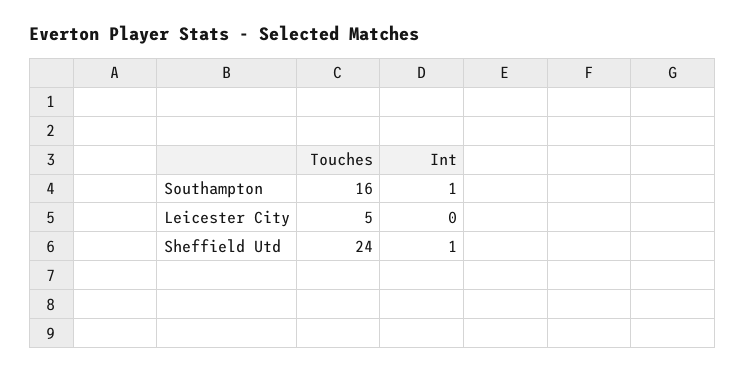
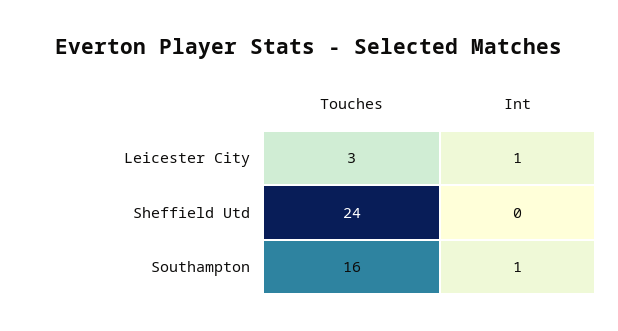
Touches, Leicester City: 5 -> 3
Int, Leicester City: 0 -> 1
Int, Sheffield Utd: 1 -> 0

